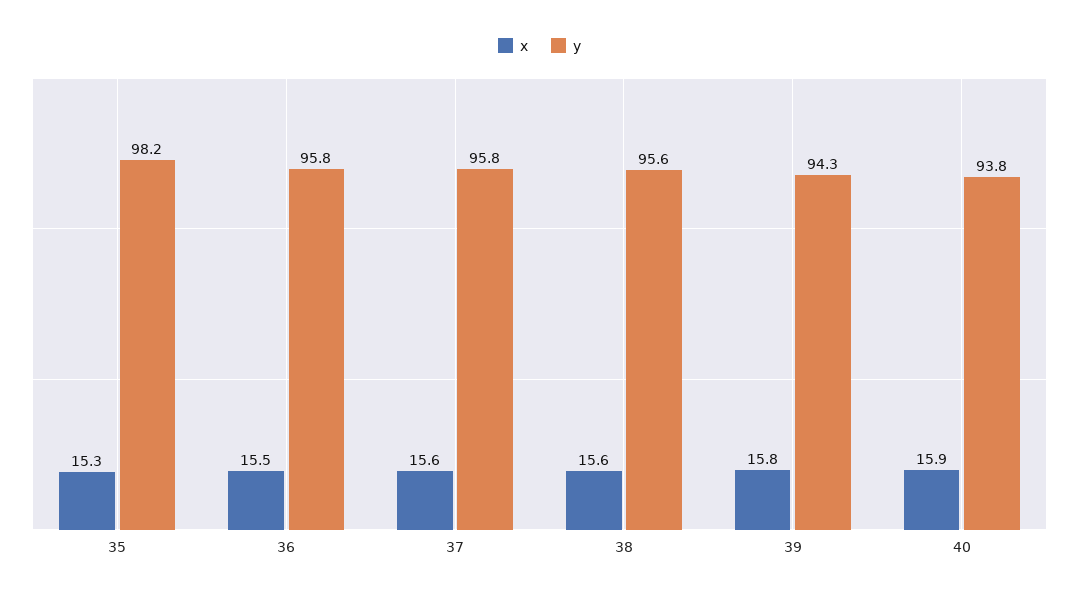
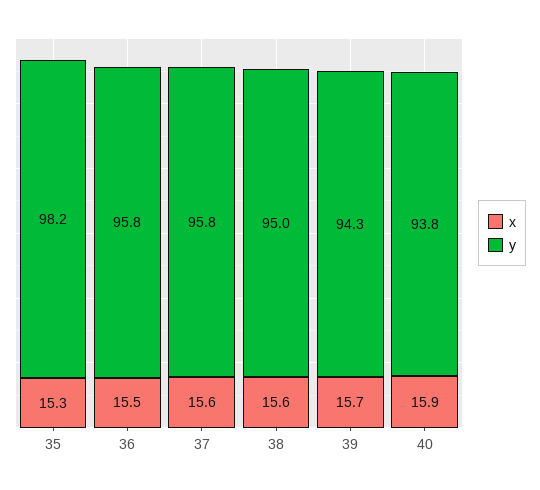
y, 38: 95.6 -> 95
x, 39: 15.8 -> 15.7

